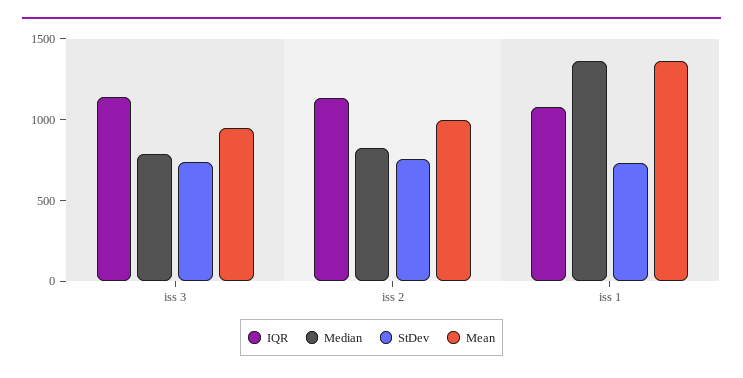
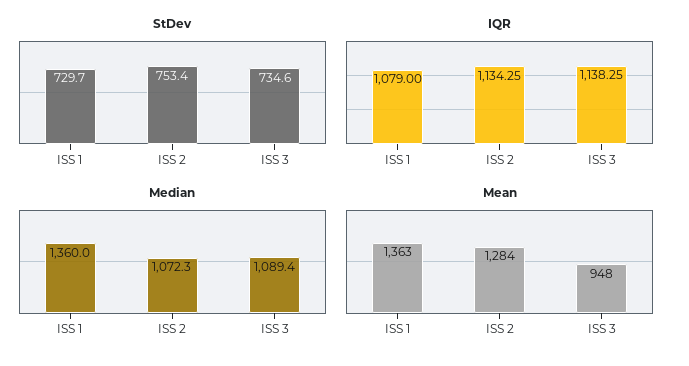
Median, iss 3: 800 -> 1089.4
Median, iss 2: 800 -> 1072.3
Mean, iss 2: 1000 -> 1284

